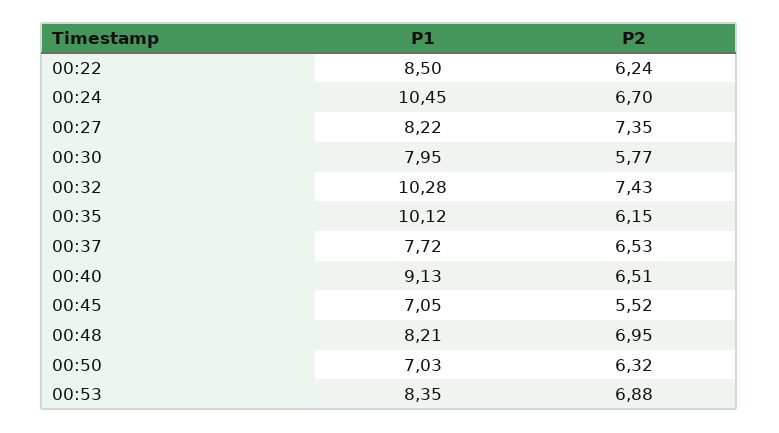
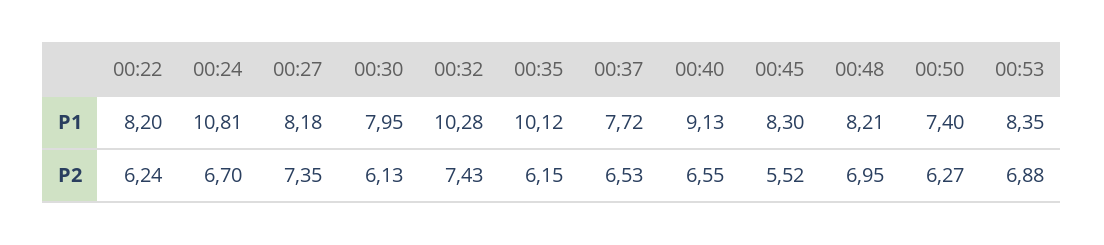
P1, 00:22: 8.5 -> 8.2
P1, 00:24: 10.45 -> 10.81
P1, 00:27: 8.22 -> 8.18
P2, 00:30: 5.77 -> 6.13
P2, 00:40: 6.51 -> 6.55
P1, 00:45: 7.05 -> 8.3
P1, 00:50: 7.03 -> 7.4
P2, 00:50: 6.32 -> 6.27

